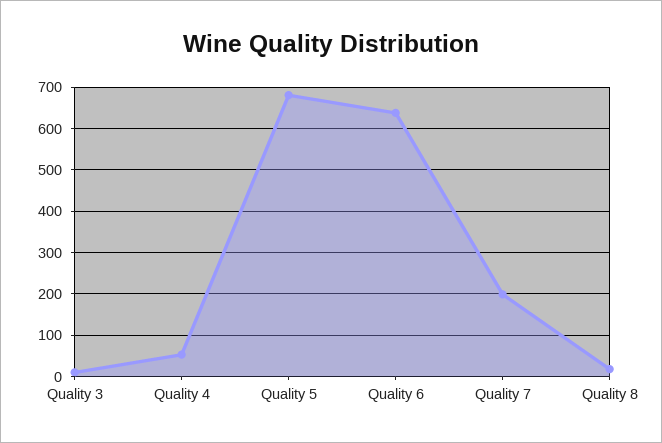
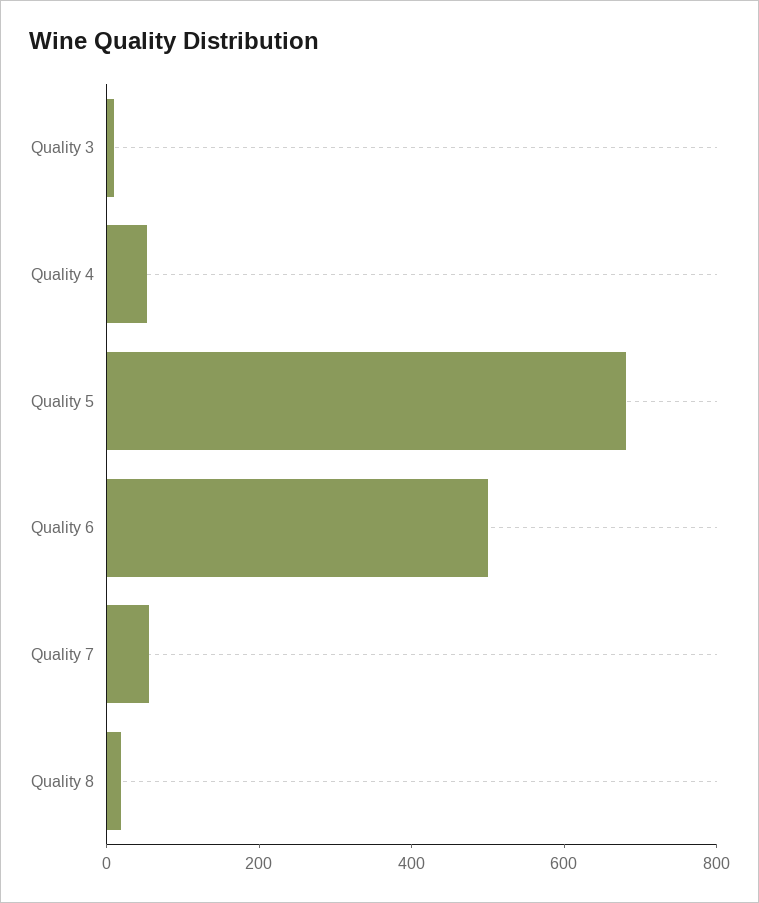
Quality 6: 640 -> 500
Quality 7: 200 -> 50

